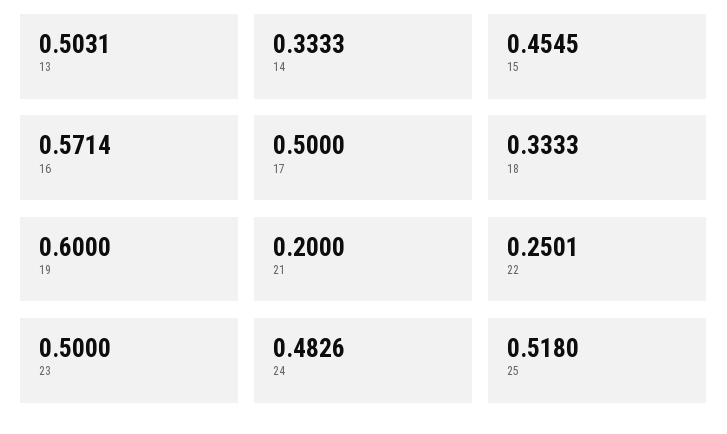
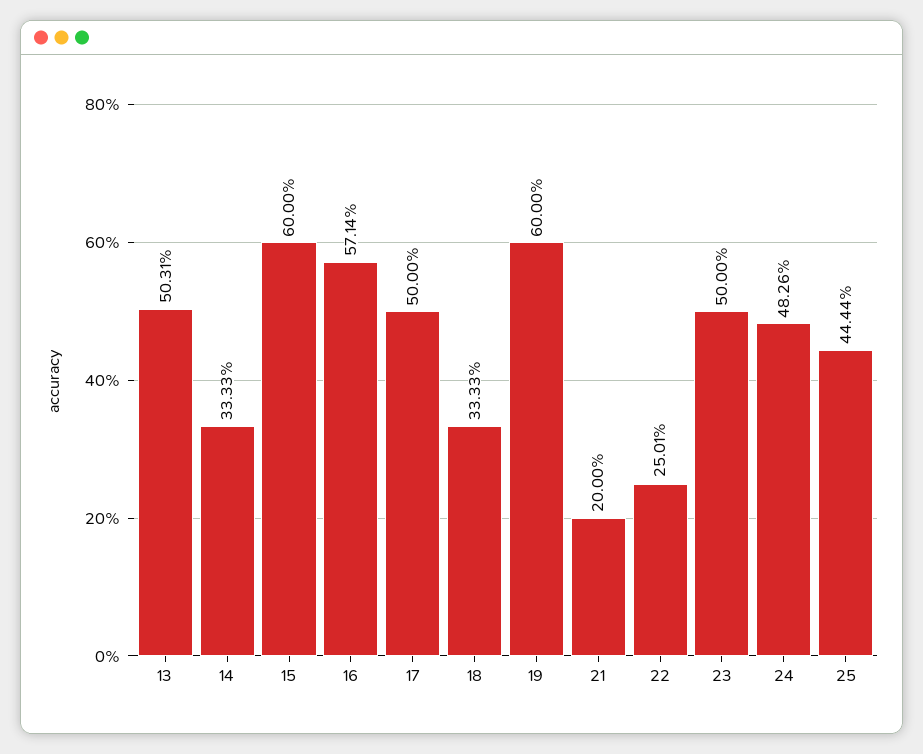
15: 0.4545 -> 0.6
25: 0.518 -> 0.4444

